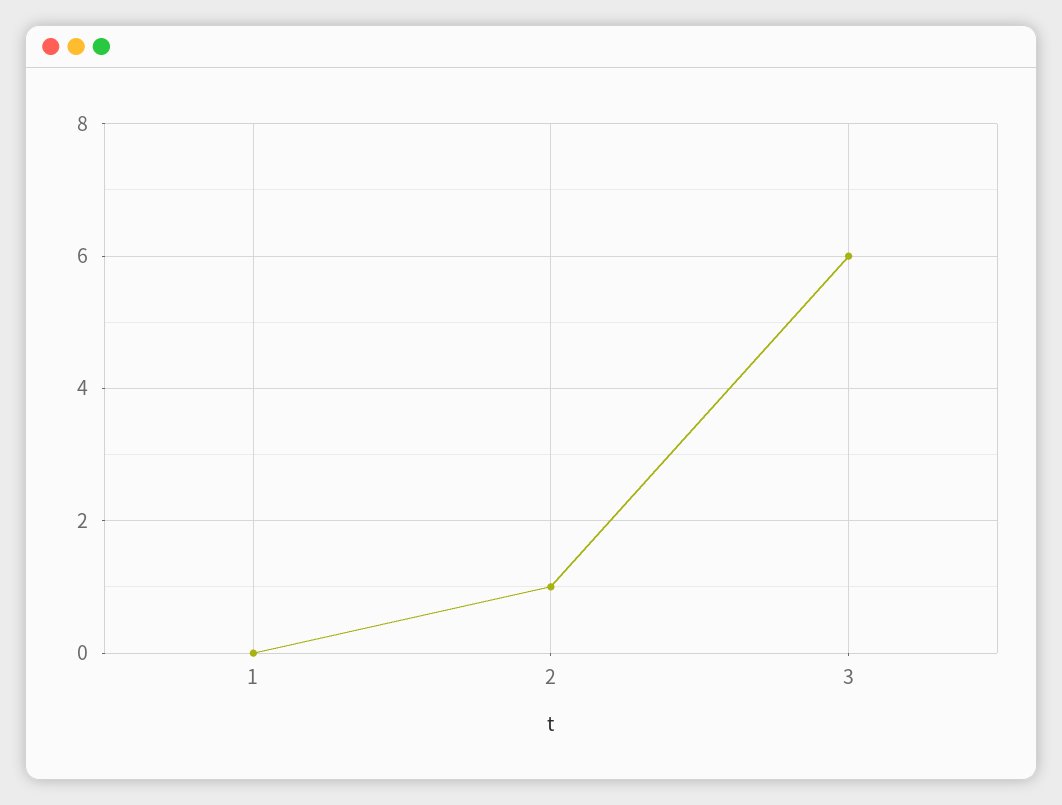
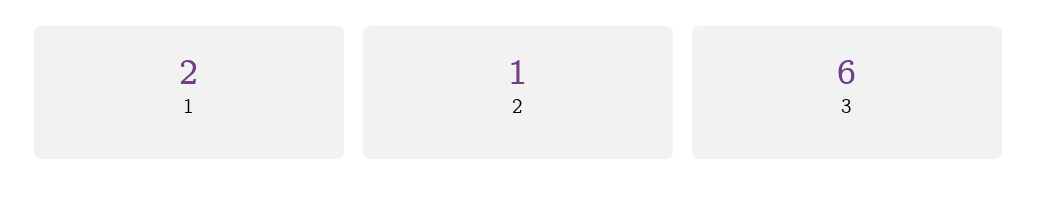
1: 0 -> 2

